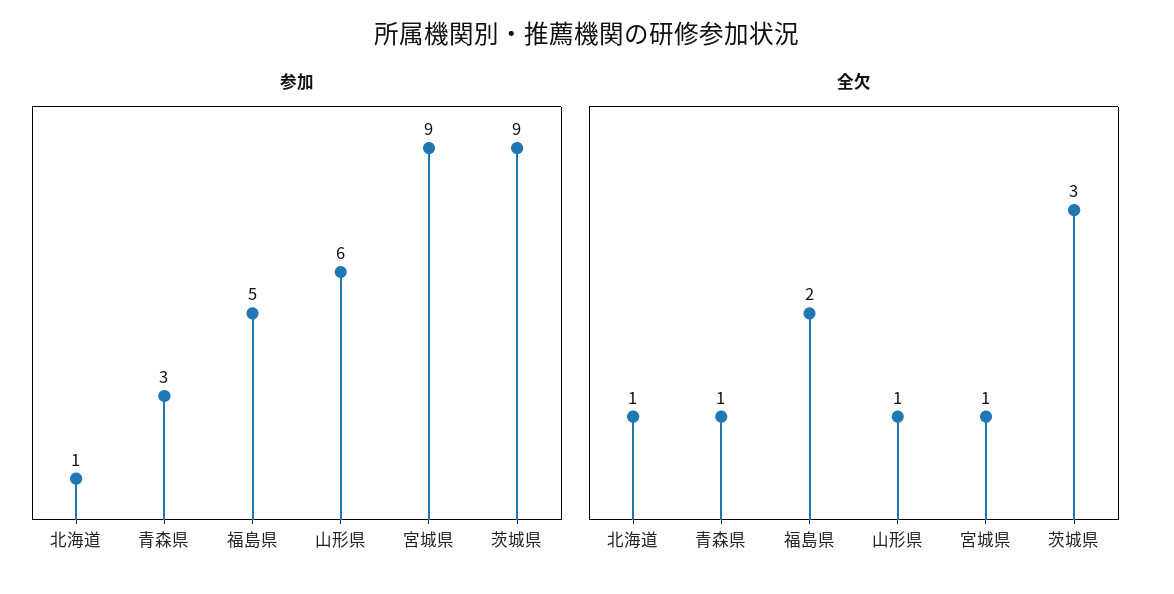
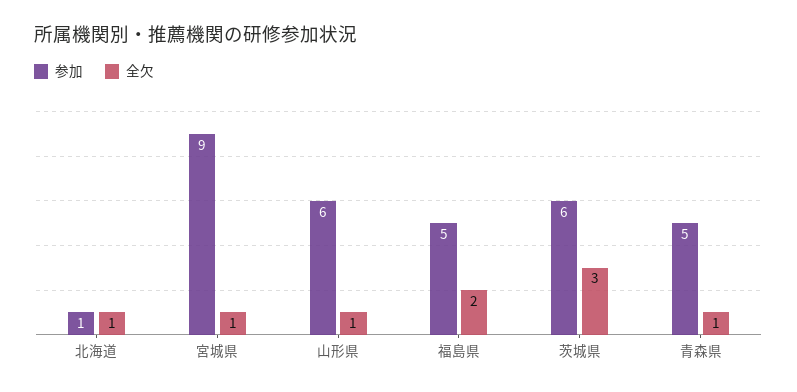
参加, 青森県: 3 -> 5
参加, 茨城県: 9 -> 6

